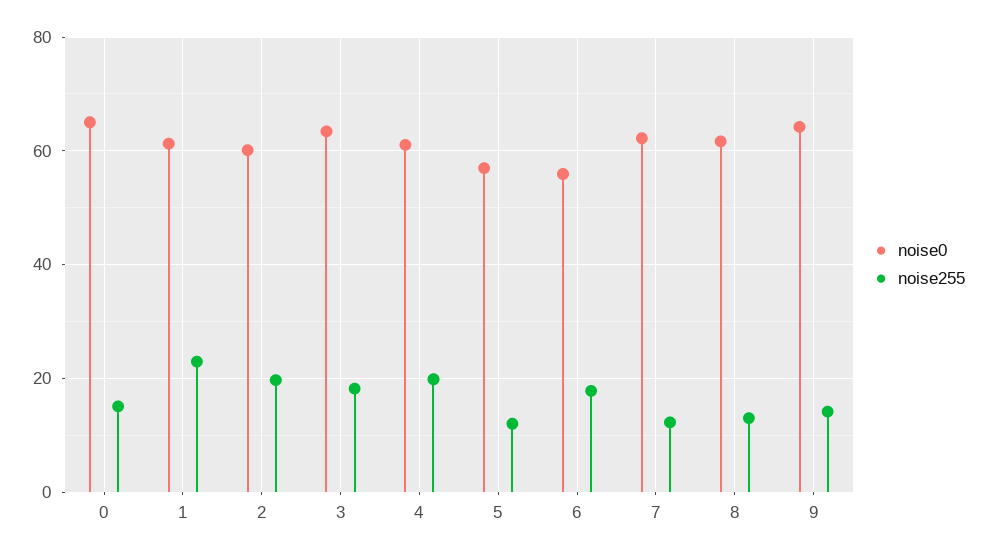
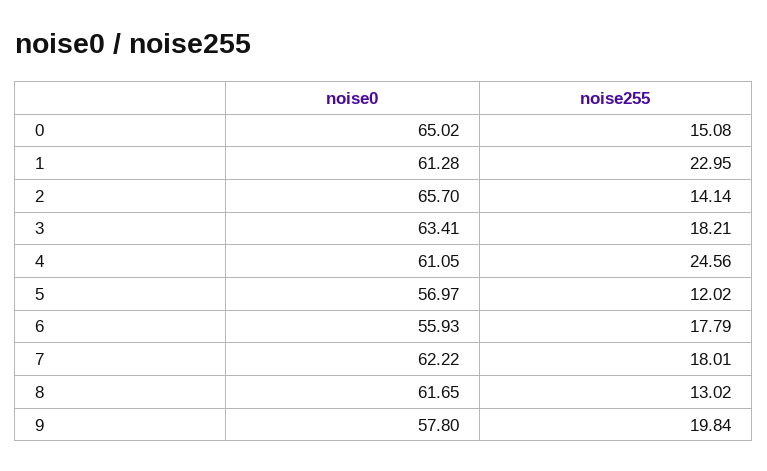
noise0, 2: 60 -> 65.7
noise255, 2: 20 -> 14.14
noise255, 4: 20 -> 24.56
noise255, 7: 12 -> 18.01
noise0, 9: 64 -> 57.8
noise255, 9: 14 -> 19.84

